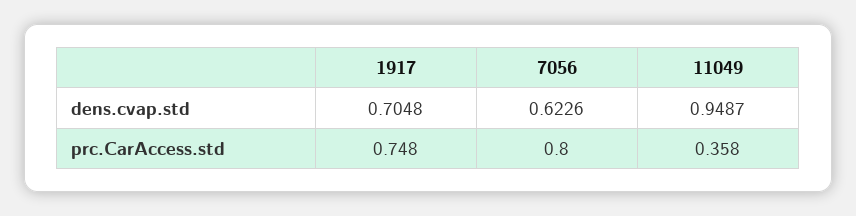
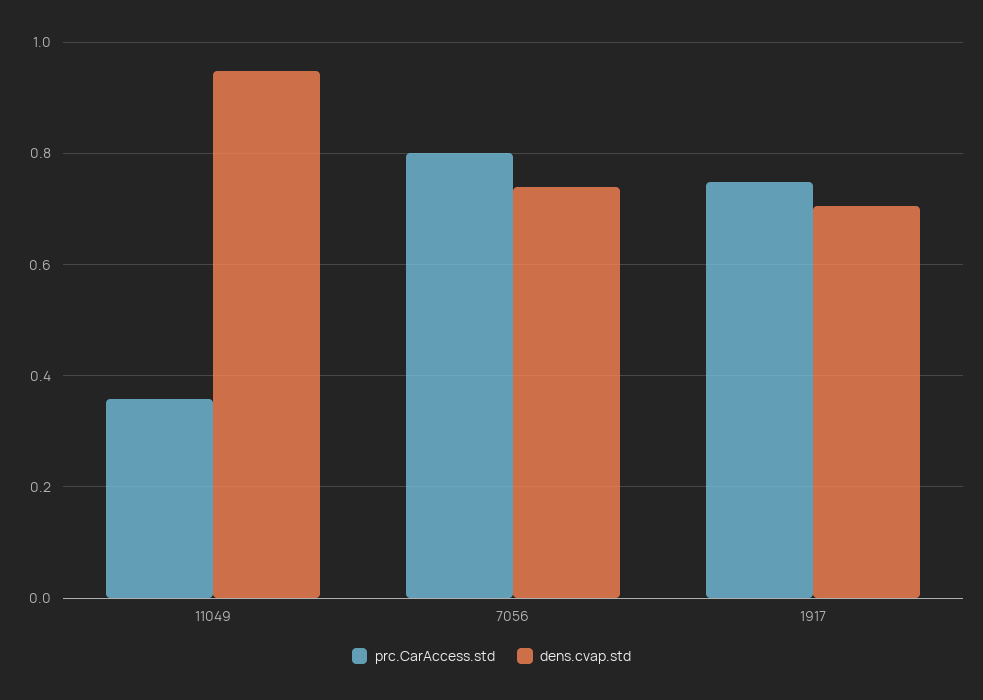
dens.cvap.std, 7056: 0.6226 -> 0.74

